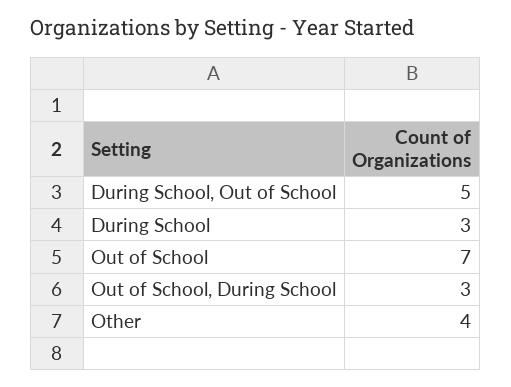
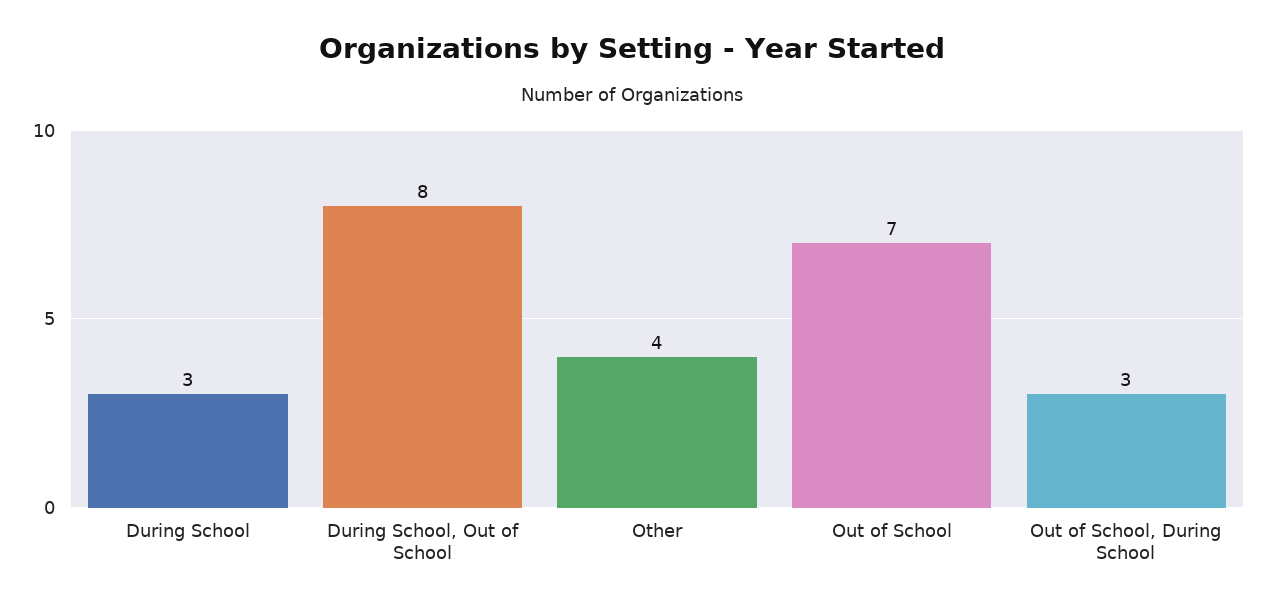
During School, Out of School: 5 -> 8

